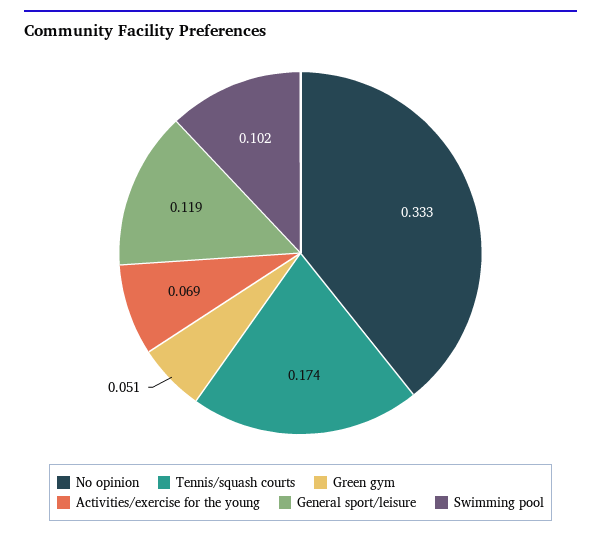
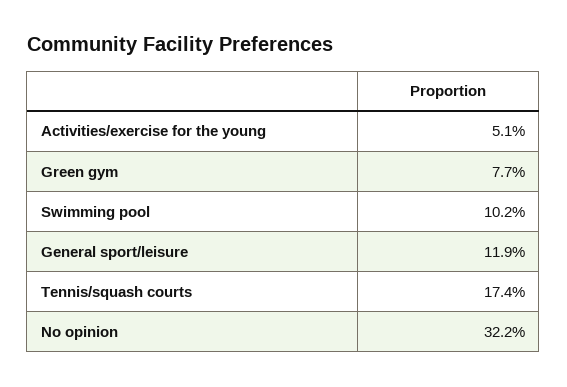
No opinion: 0.333 -> 0.322
Green gym: 0.051 -> 0.077
Activities/exercise for the young: 0.069 -> 0.051

